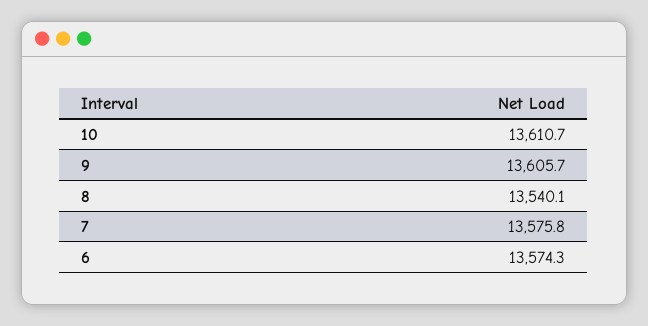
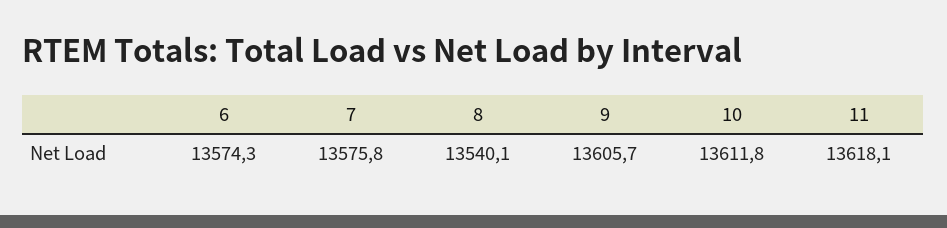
10: 13610.7 -> 13611.8
11: none -> 13618.1

